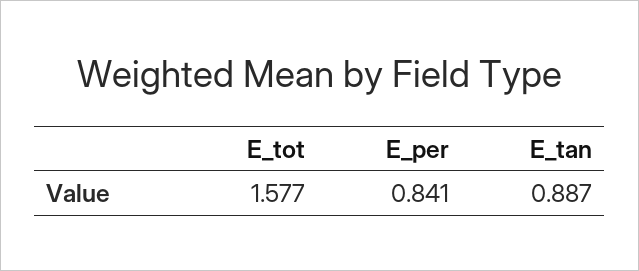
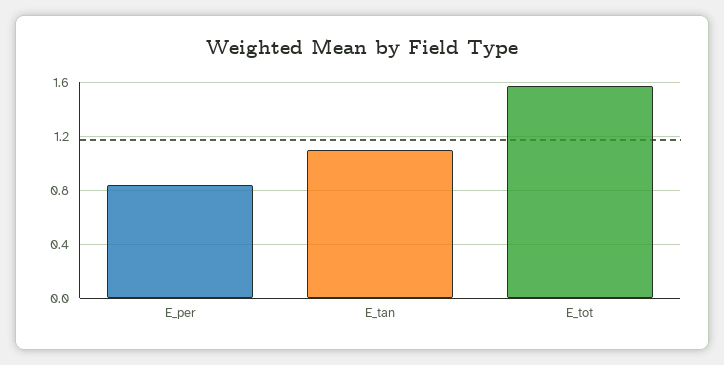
E_tan: 0.887 -> 1.1

